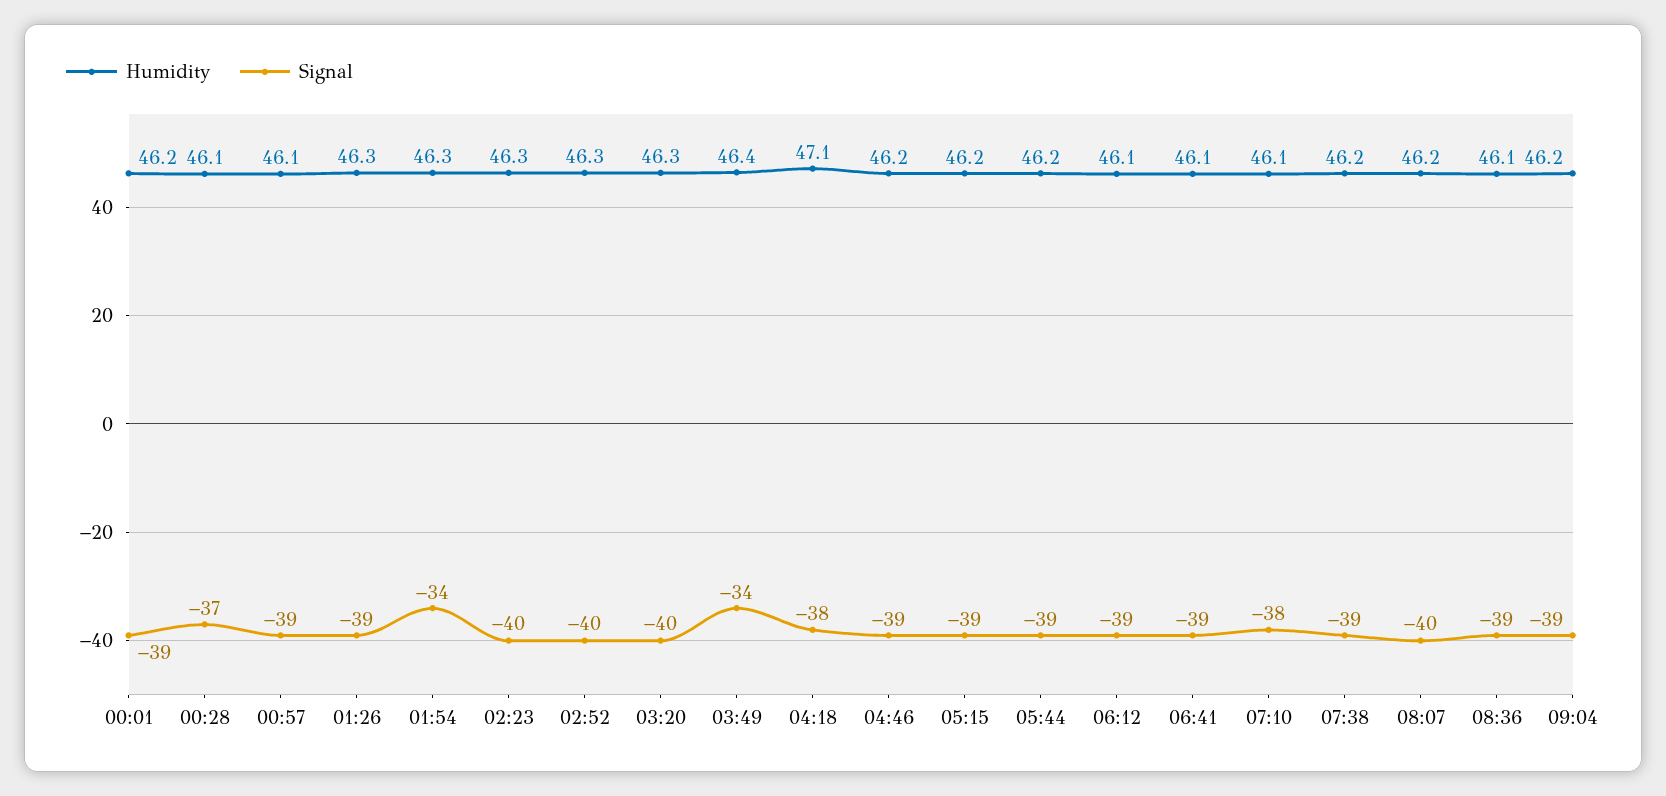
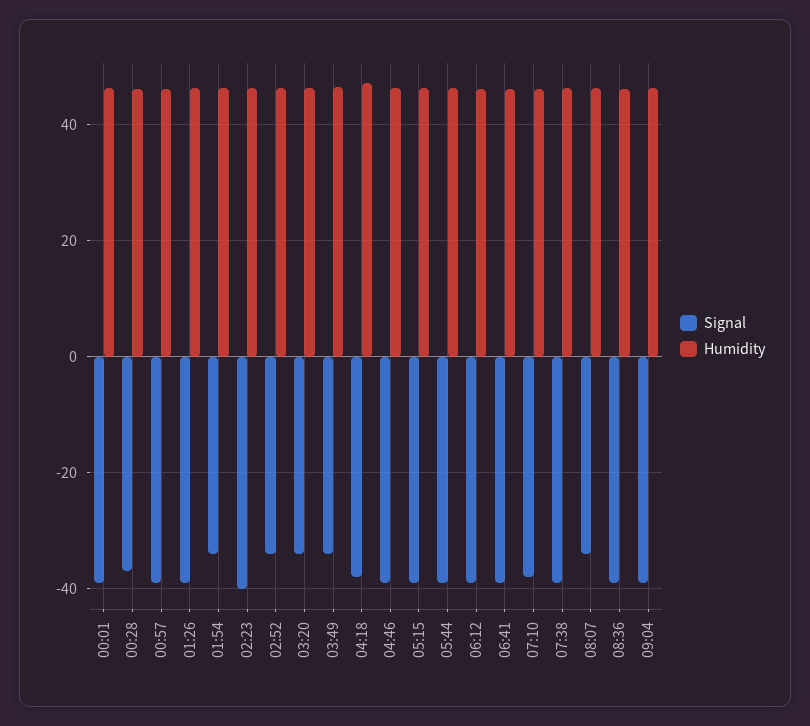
Signal, 02:52: -40 -> -34
Signal, 03:20: -40 -> -34
Signal, 08:07: -40 -> -34

